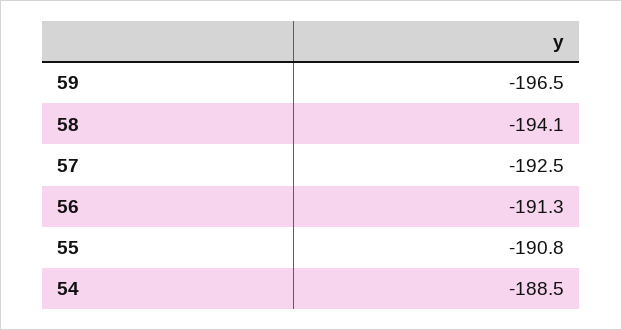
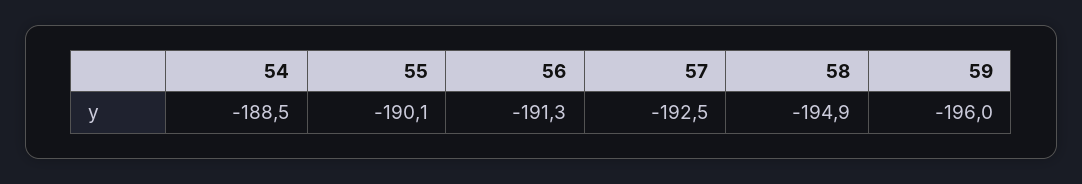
59: -196.5 -> -196
58: -194.1 -> -194.9
55: -190.8 -> -190.1

